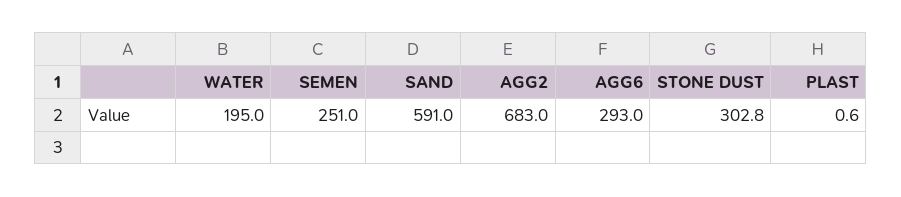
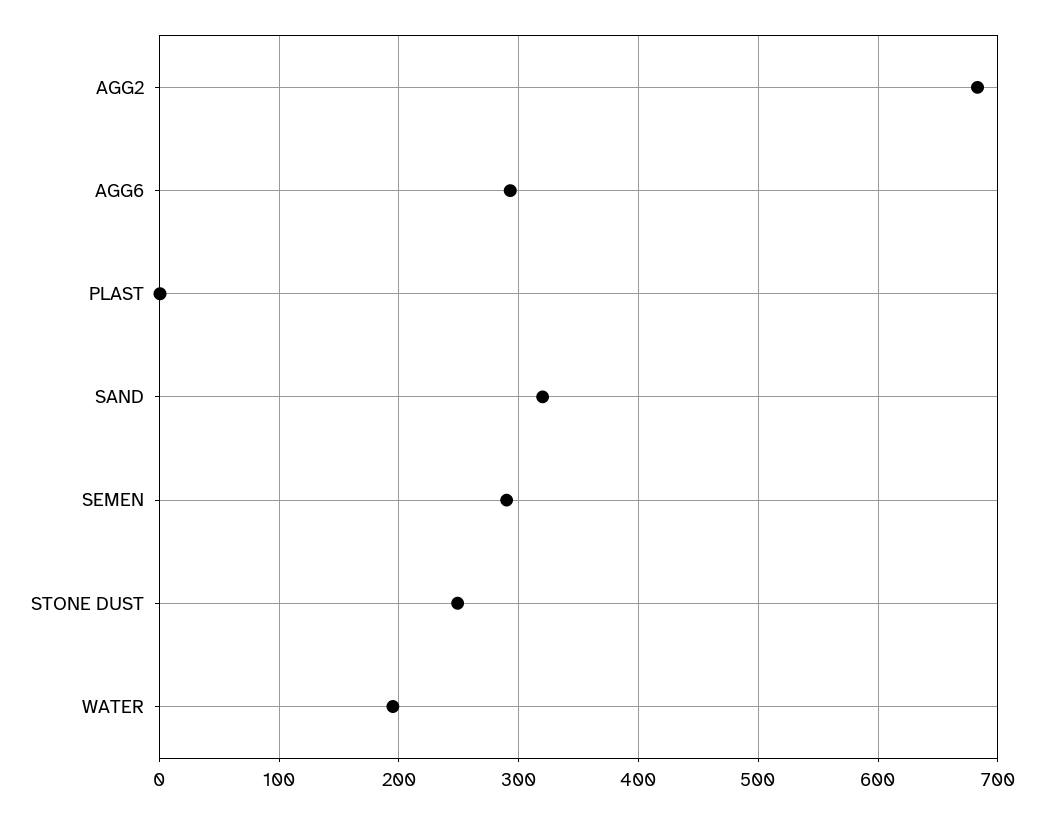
SEMEN: 251 -> 290
SAND: 591 -> 320
STONE DUST: 302.8 -> 250

